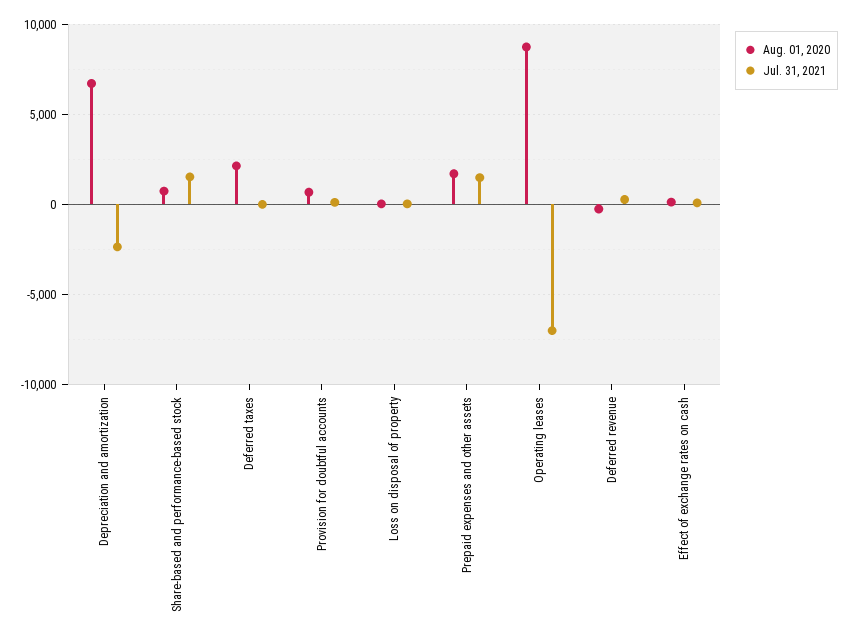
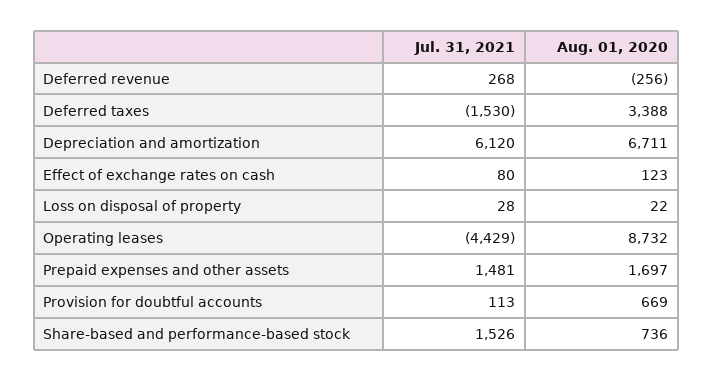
Jul. 31, 2021, Depreciation and amortization: -2500 -> 6120
Aug. 01, 2020, Deferred taxes: 2000 -> 3388
Jul. 31, 2021, Deferred taxes: 0 -> -1530
Jul. 31, 2021, Operating leases: -7000 -> -4429

